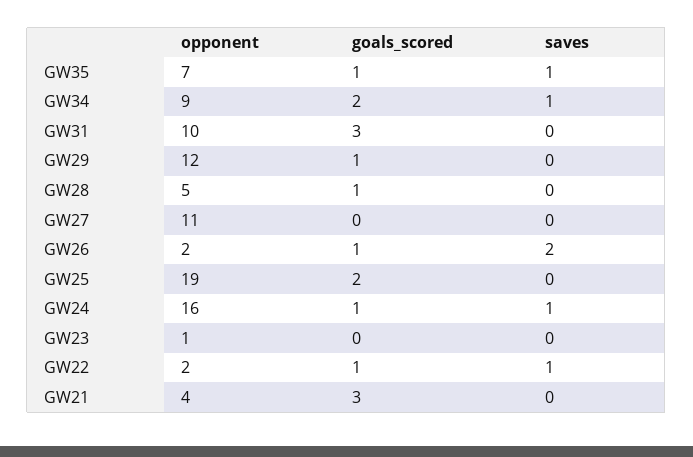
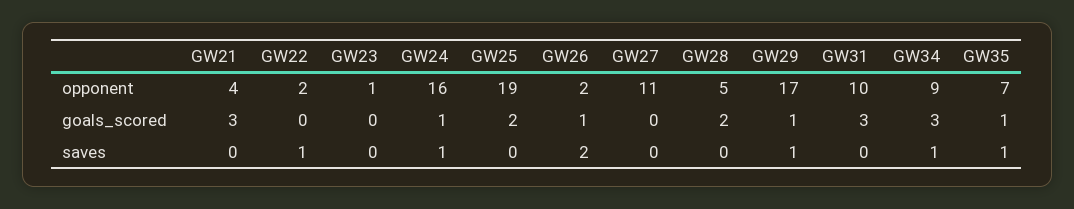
goals_scored, GW34: 2 -> 3
opponent, GW29: 12 -> 17
saves, GW29: 0 -> 1
goals_scored, GW28: 1 -> 2
goals_scored, GW22: 1 -> 0

